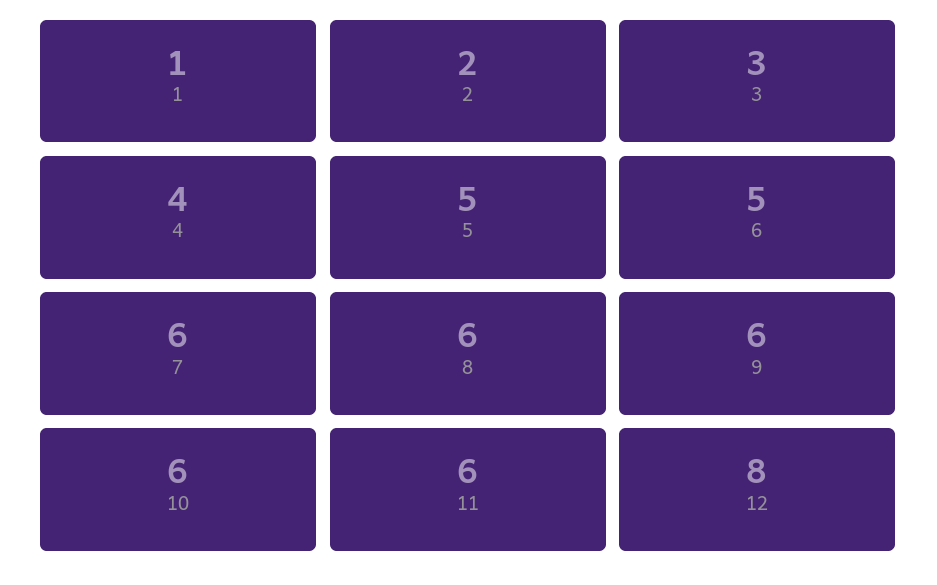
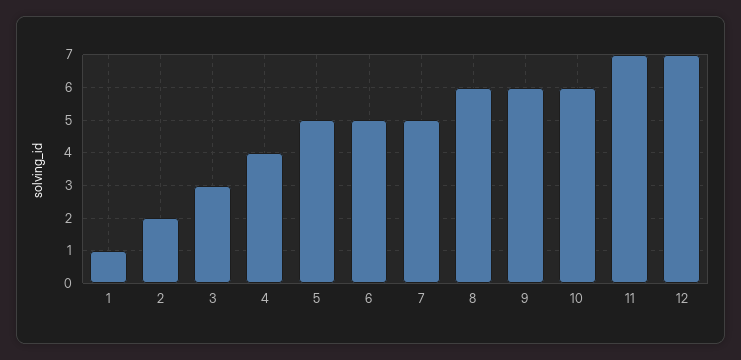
7: 6 -> 5
11: 6 -> 7
12: 8 -> 7

